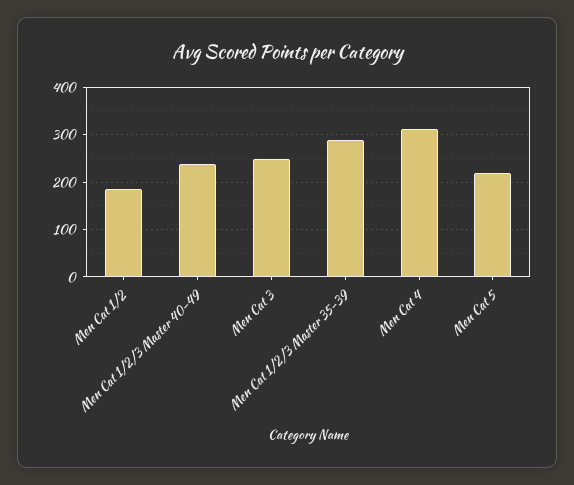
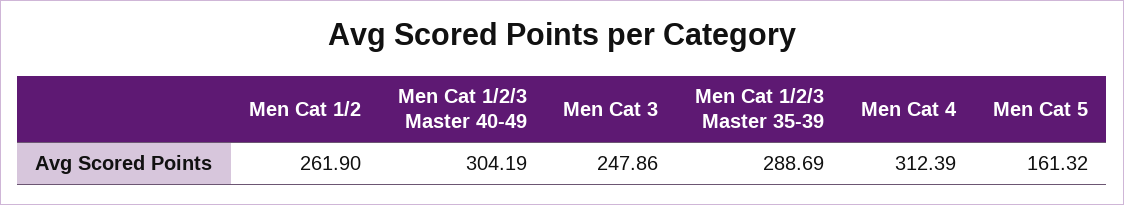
Men Cat 1/2: 180 -> 261.9
Men Cat 1/2/3 Master 40-49: 240 -> 304.19
Men Cat 5: 220 -> 161.32

